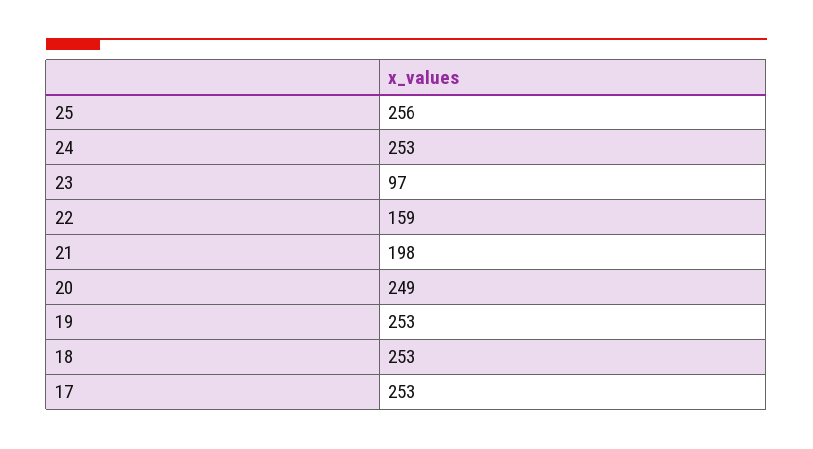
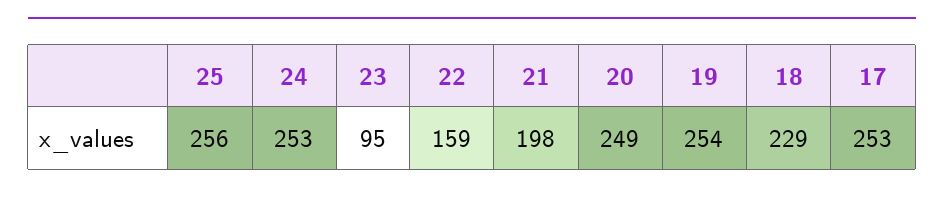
23: 97 -> 95
19: 253 -> 254
18: 253 -> 229

